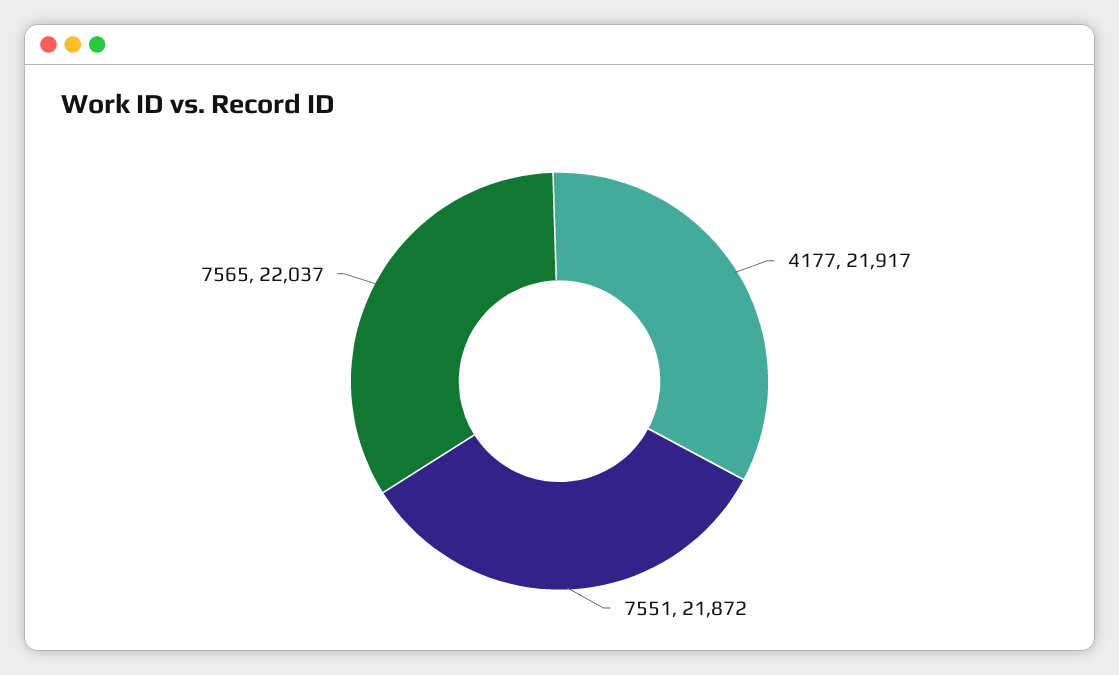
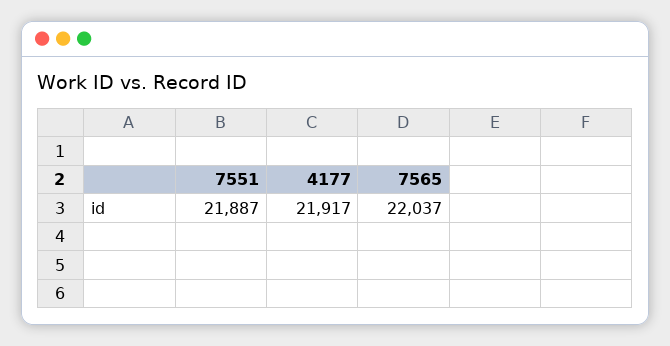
7551: 21872 -> 21887

